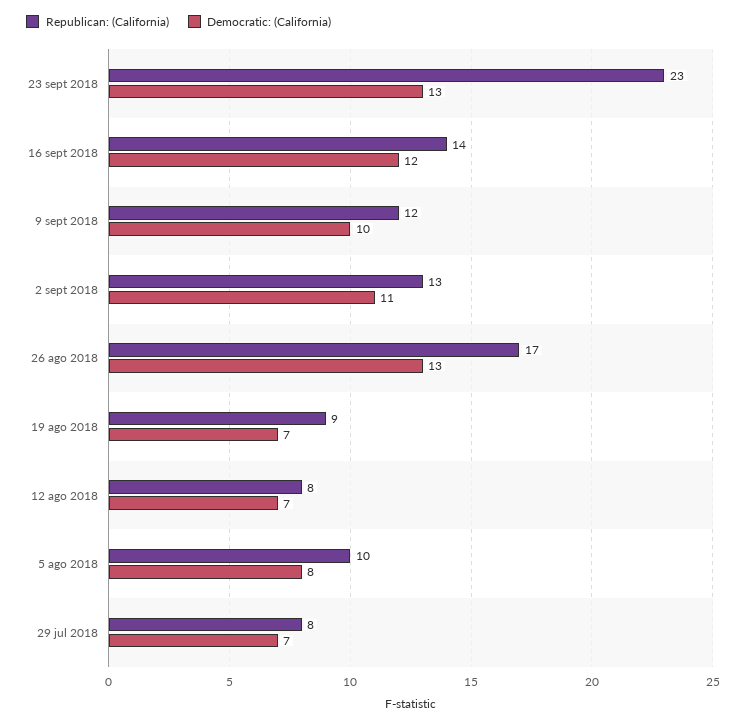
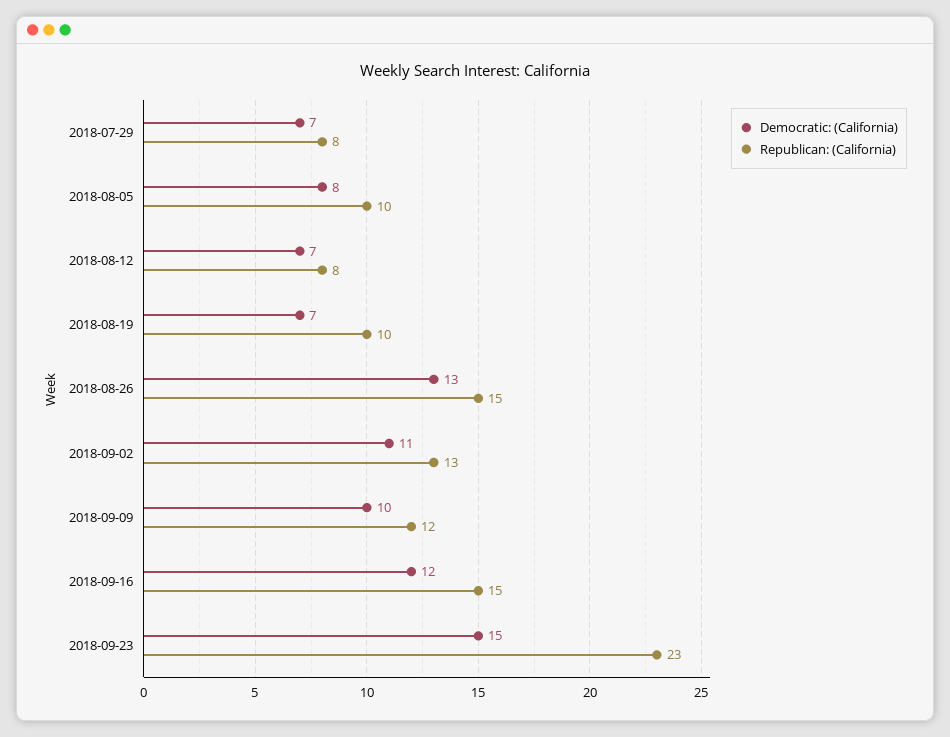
Democratic: (California), 23 sept 2018: 13 -> 15
Republican: (California), 16 sept 2018: 14 -> 15
Republican: (California), 26 ago 2018: 17 -> 15
Republican: (California), 19 ago 2018: 9 -> 10

